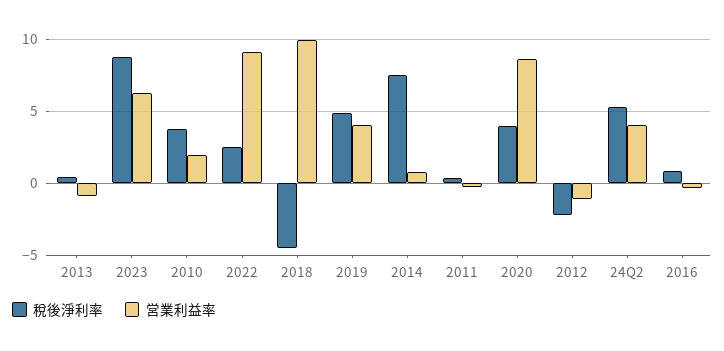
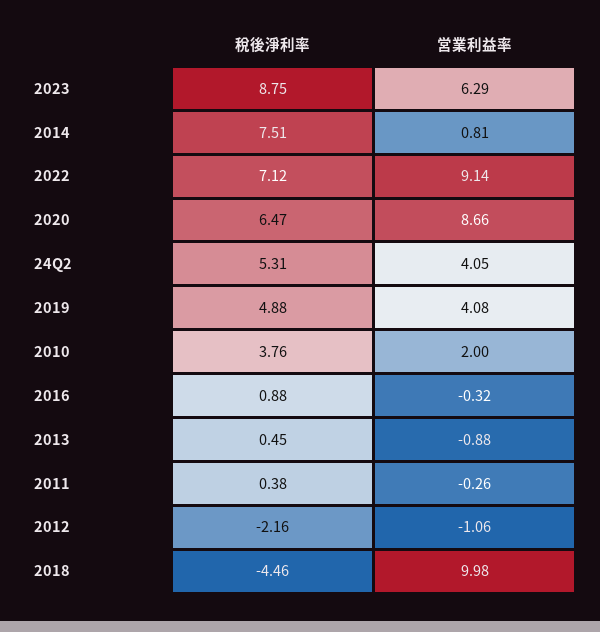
稅後淨利率, 2022: 2.5 -> 7.12
稅後淨利率, 2020: 4 -> 6.47

